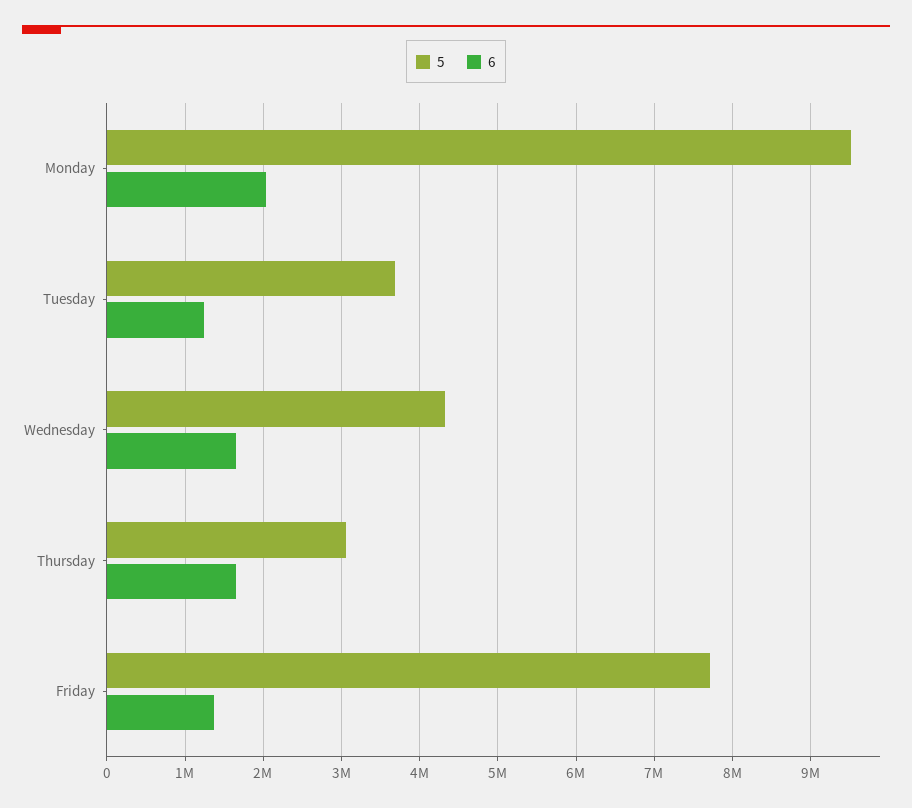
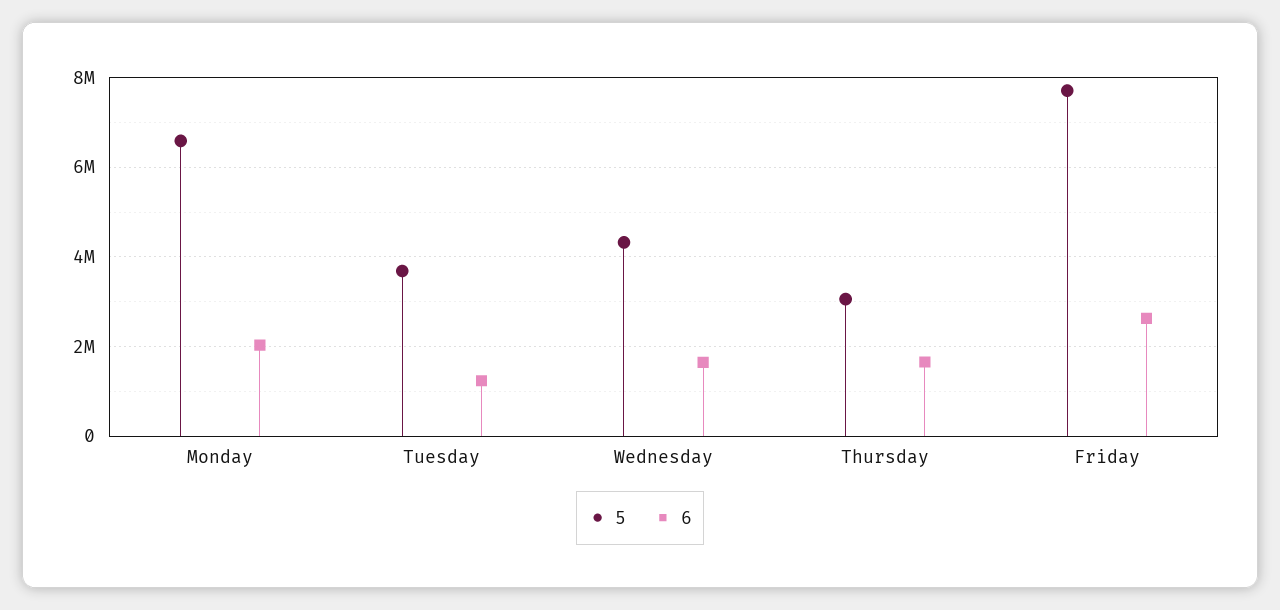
5, Monday: 9500000 -> 6600000
6, Friday: 1400000 -> 2600000

